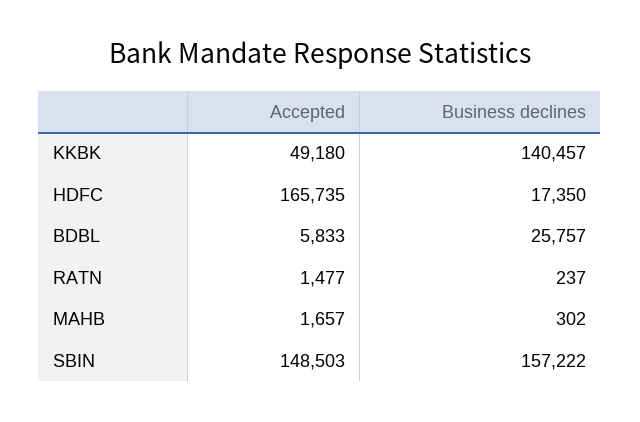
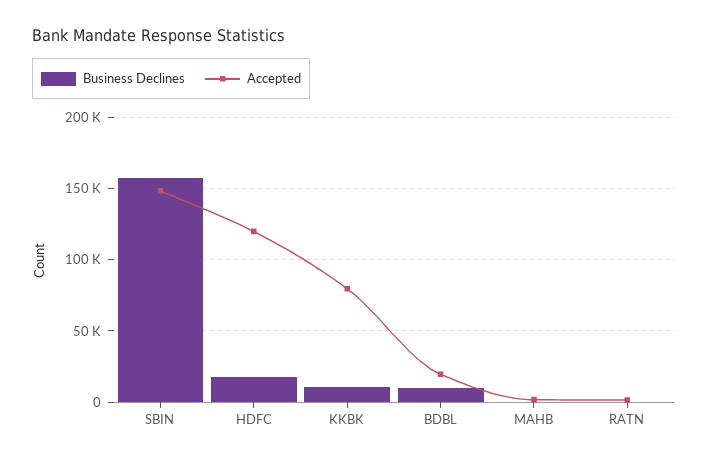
Accepted, KKBK: 49180 -> 80000
Business declines, KKBK: 140457 -> 10000
Accepted, HDFC: 165735 -> 120000
Accepted, BDBL: 5833 -> 20000
Business declines, BDBL: 25757 -> 10000

